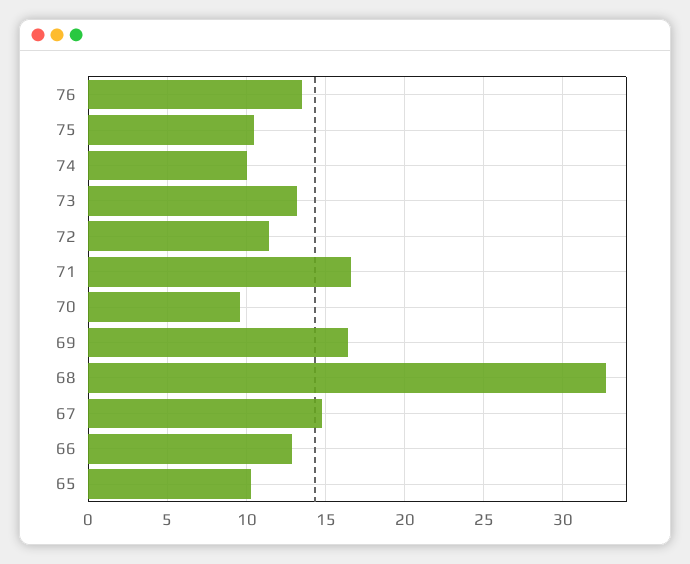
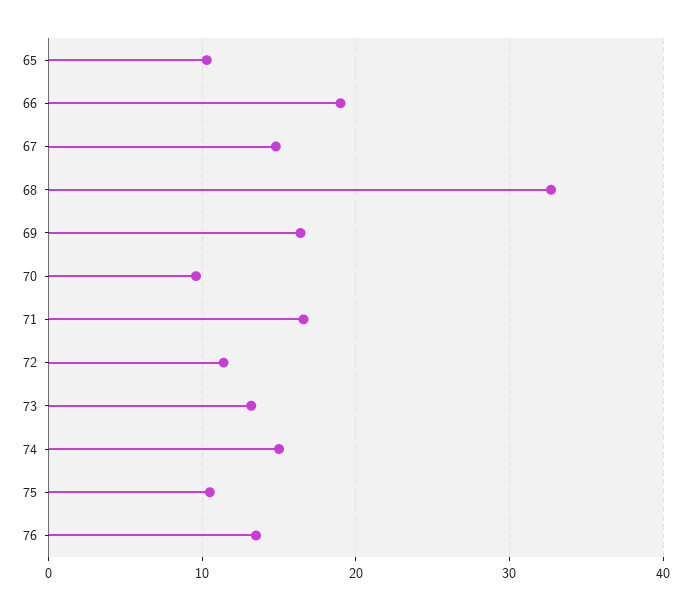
74: 10 -> 15
66: 13 -> 19

